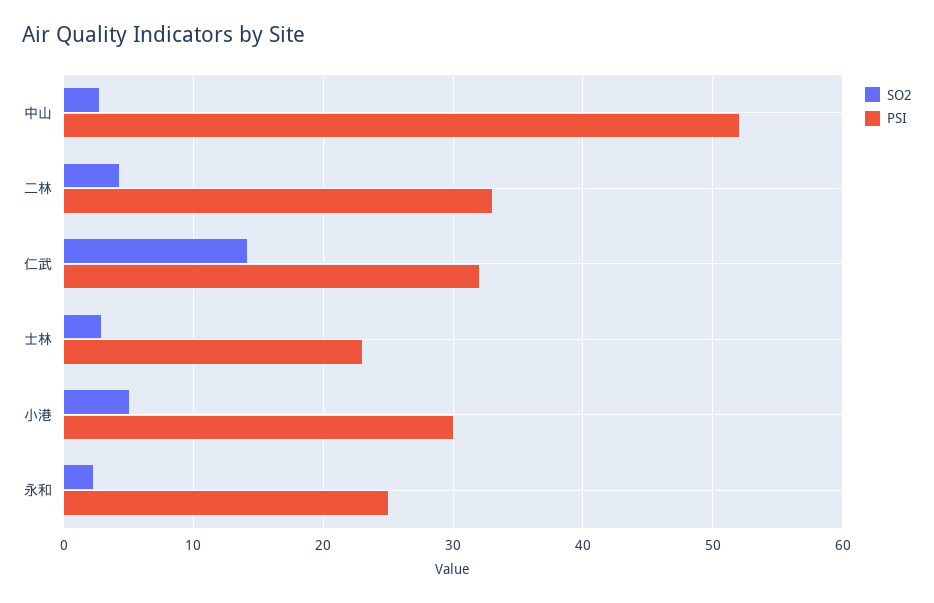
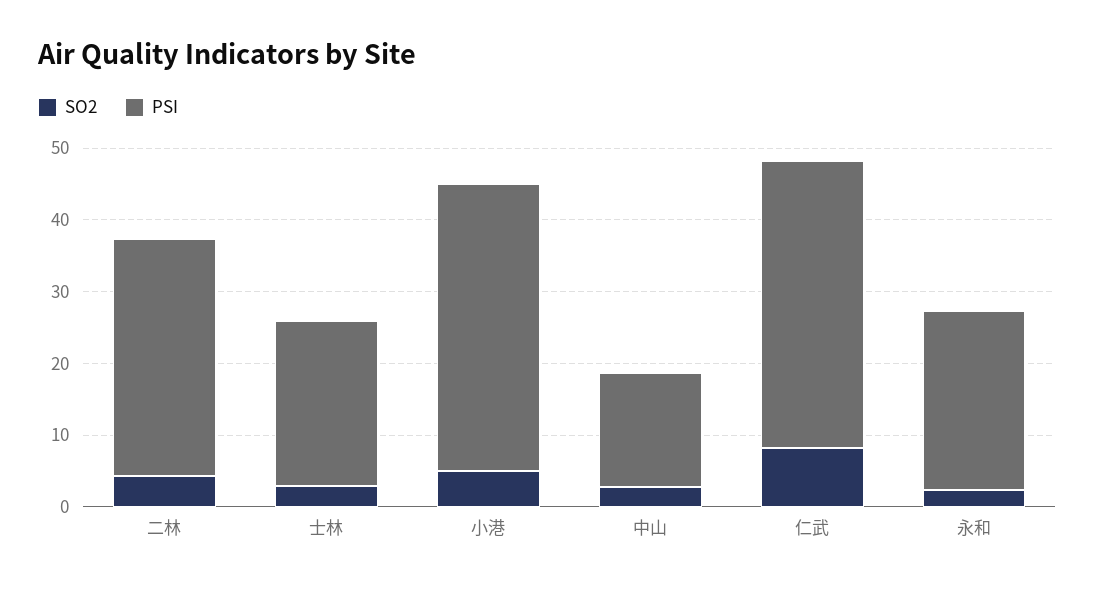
PSI, 中山: 52 -> 16
SO2, 仁武: 14 -> 8
PSI, 仁武: 32 -> 40
PSI, 小港: 30 -> 40

